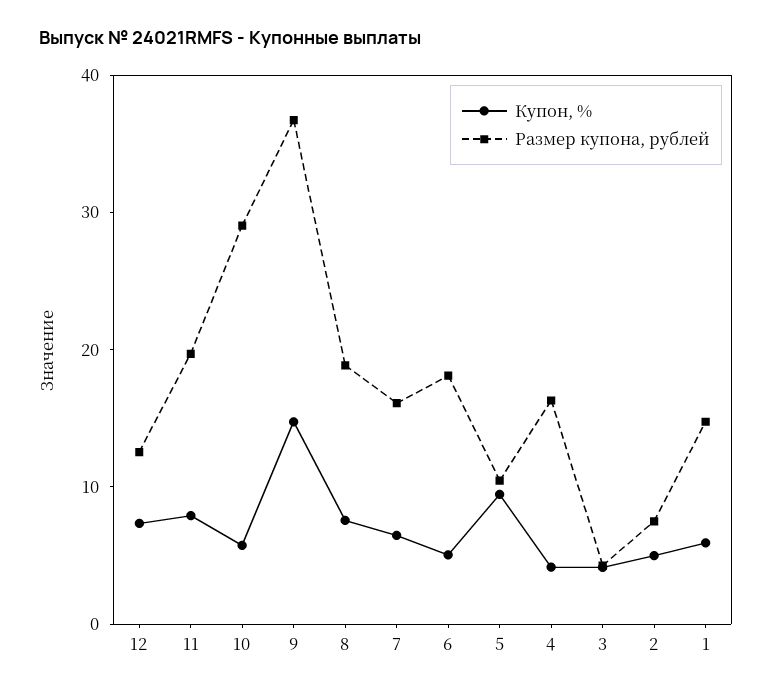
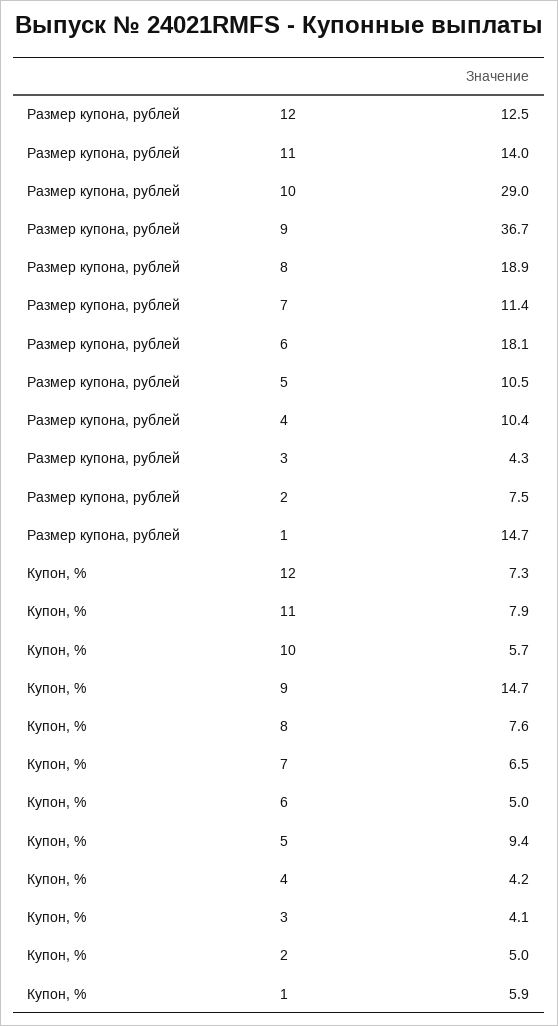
Размер купона, рублей, 11: 20 -> 14
Размер купона, рублей, 7: 16 -> 11.4
Размер купона, рублей, 4: 16 -> 10.4

